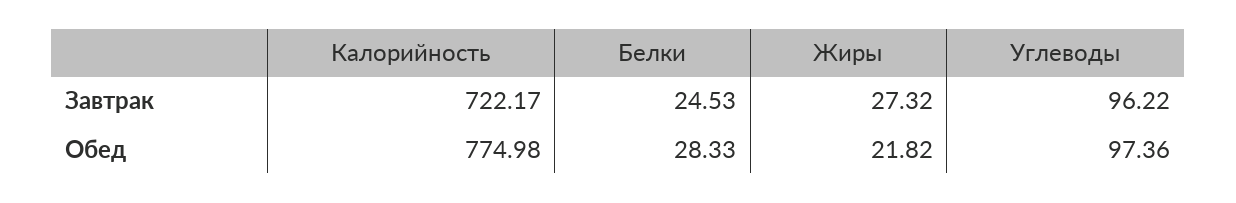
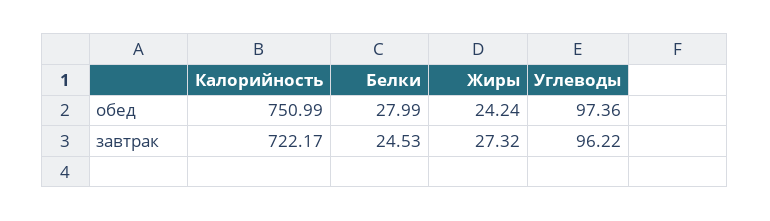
Калорийность, Обед: 774.98 -> 750.99
Белки, Обед: 28.33 -> 27.99
Жиры, Обед: 21.82 -> 24.24

